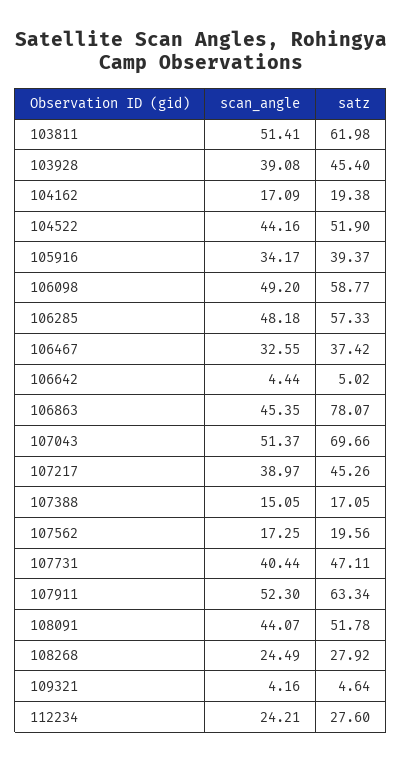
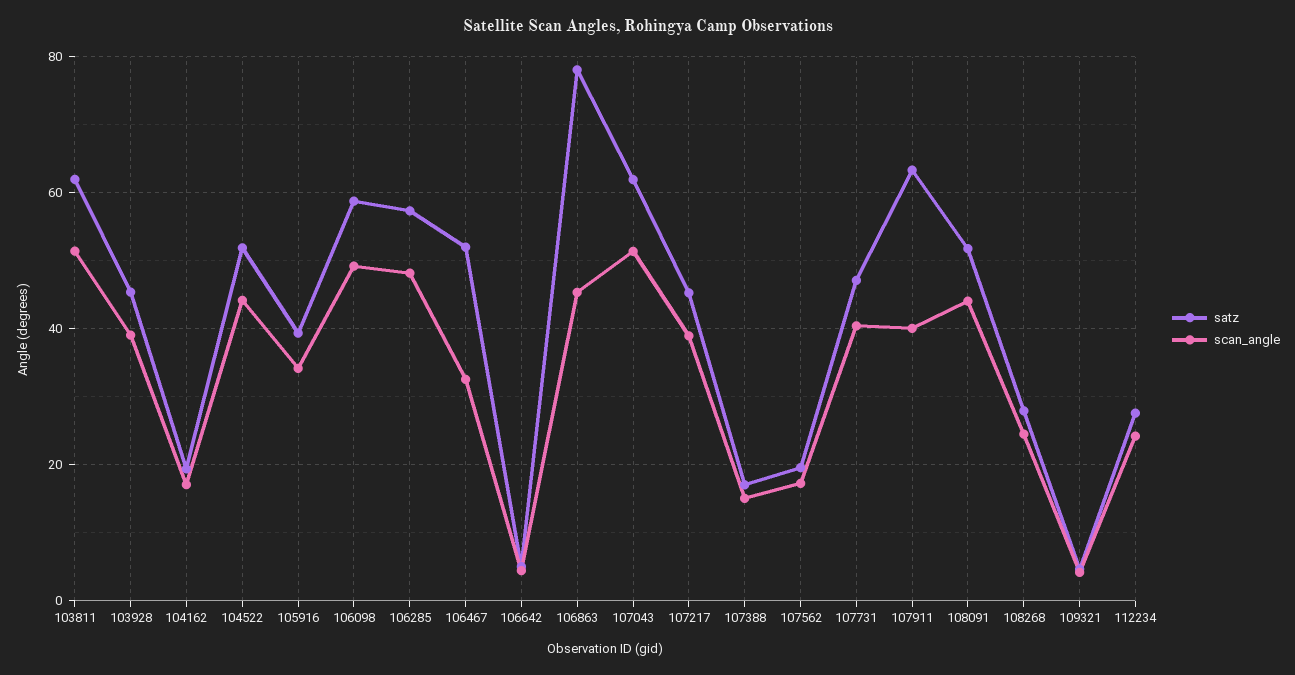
satz, 106467: 37.42 -> 52
satz, 107043: 69.66 -> 62
scan_angle, 107911: 52.3 -> 40

